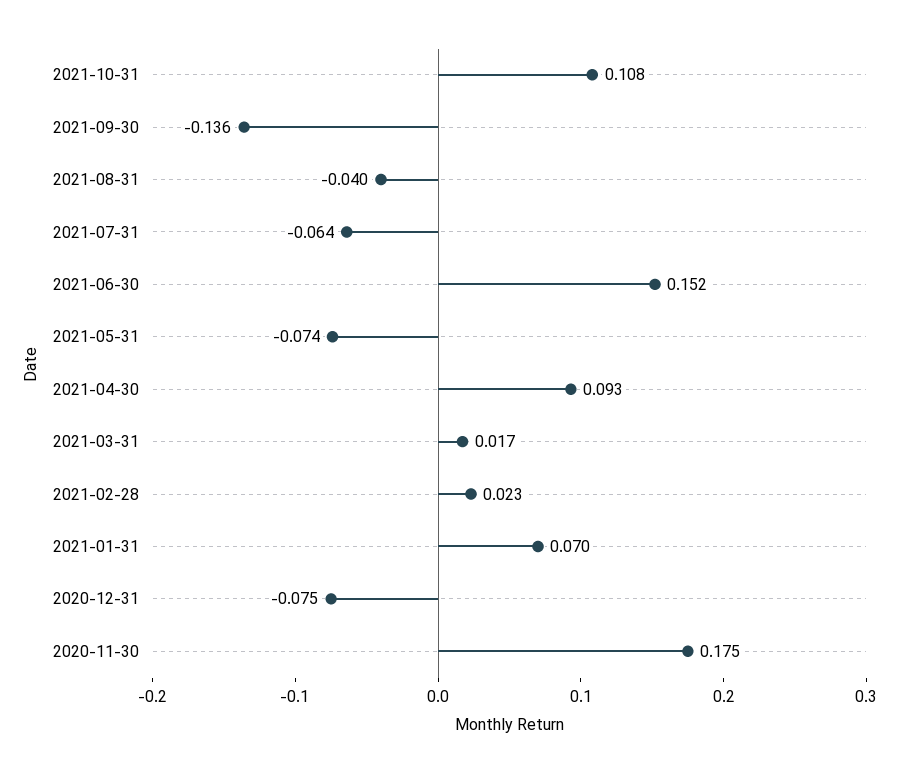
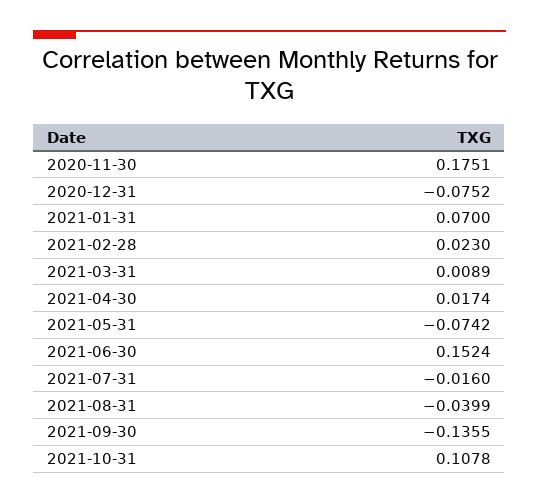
2021-07-31: -0.064 -> -0.016
2021-04-30: 0.093 -> 0.0174
2021-03-31: 0.017 -> 0.0089

